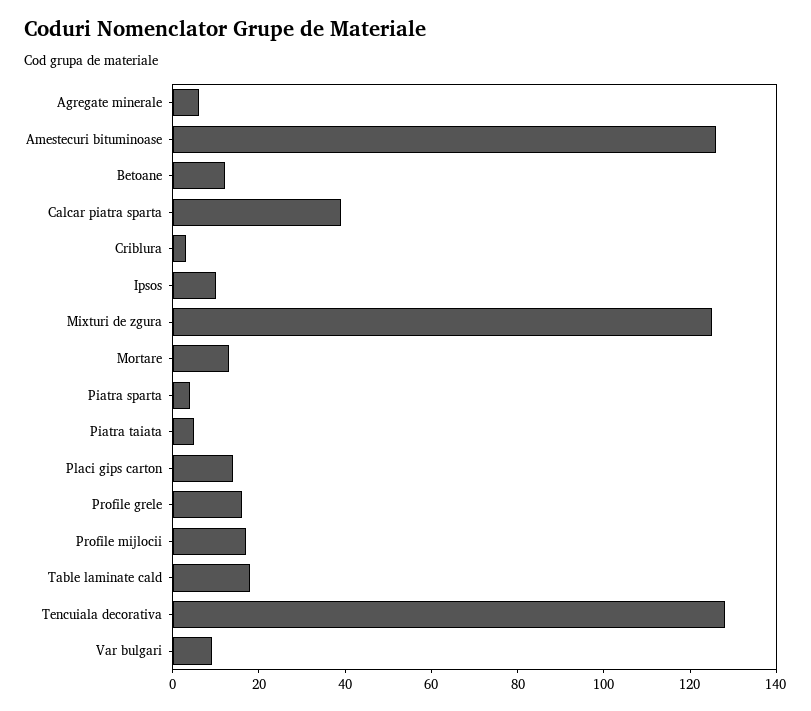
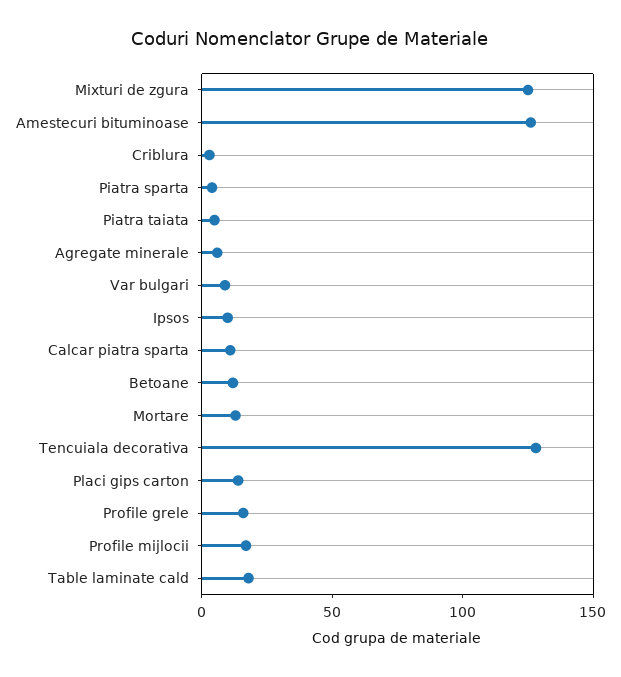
Calcar piatra sparta: 40 -> 10

